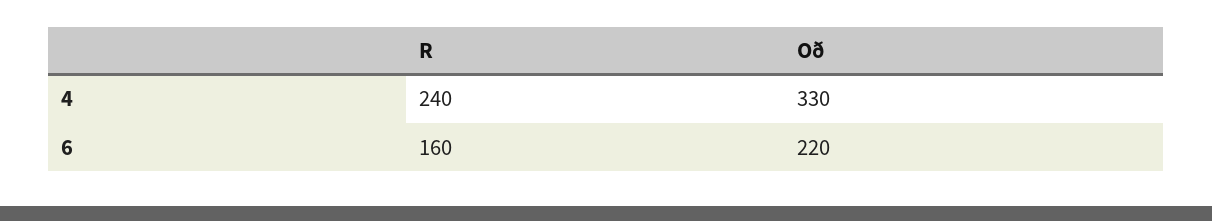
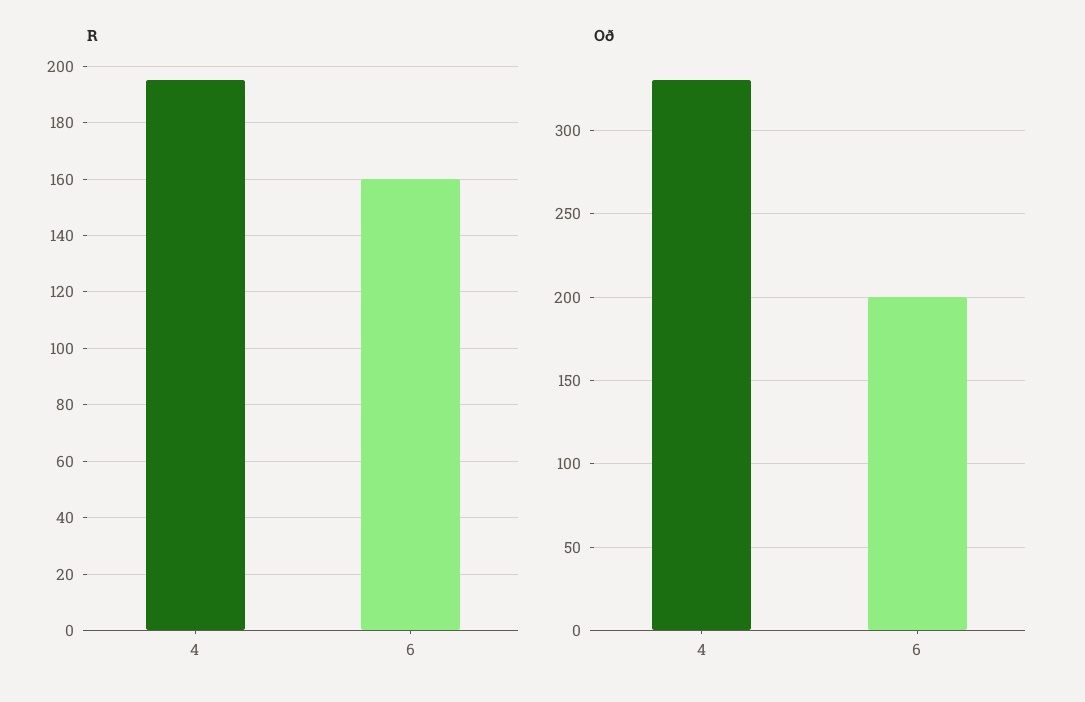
R, 4: 240 -> 195
Oð, 6: 220 -> 200

